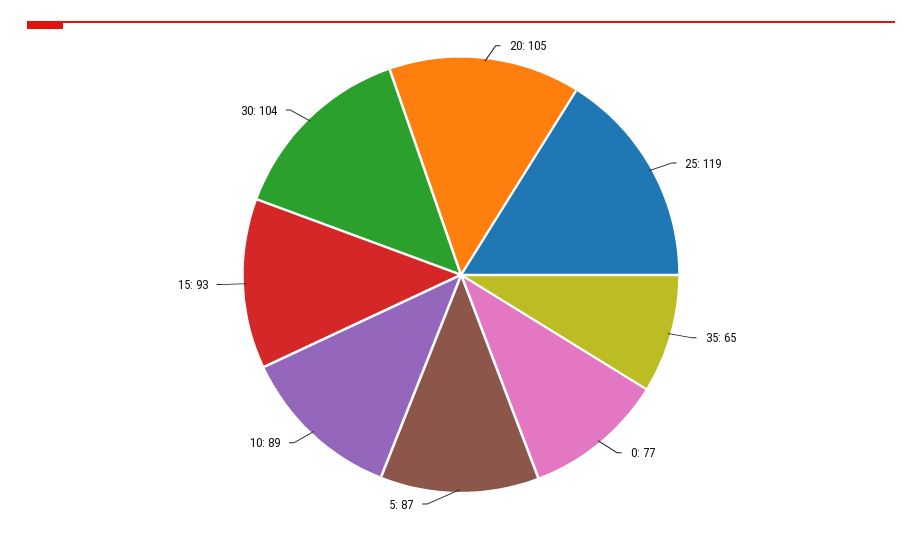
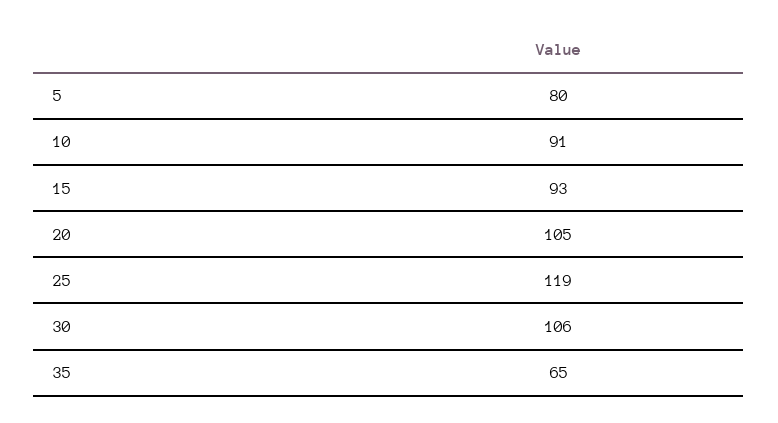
0: 77 -> none
5: 87 -> 80
10: 89 -> 91
30: 104 -> 106

